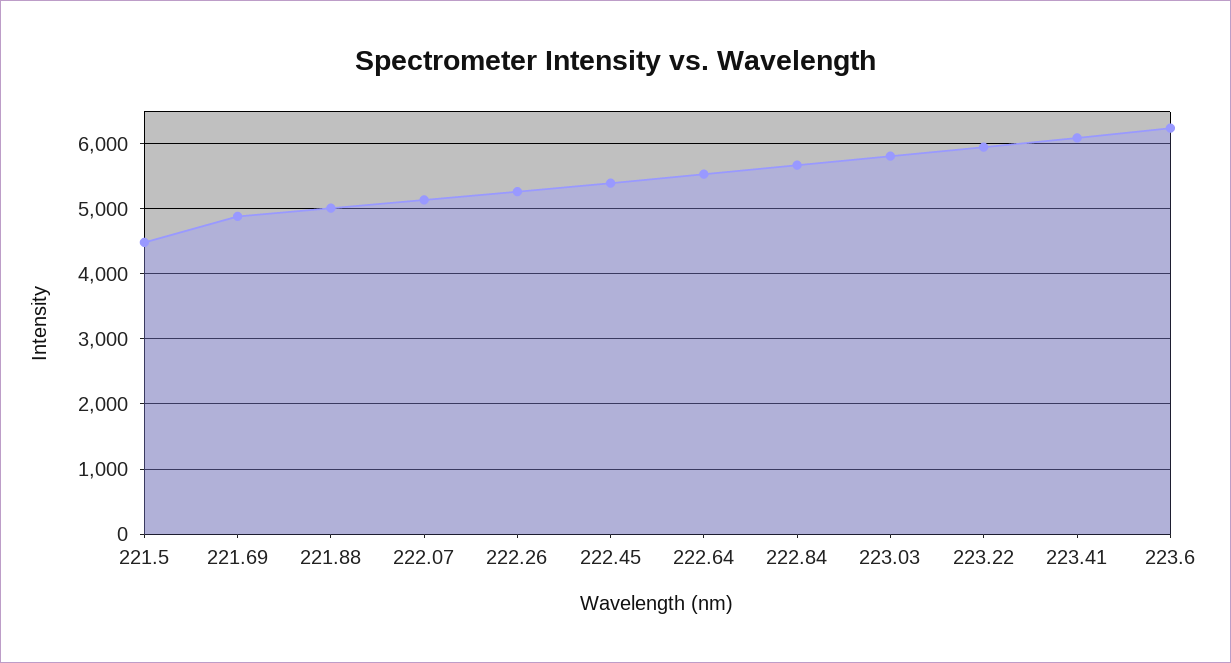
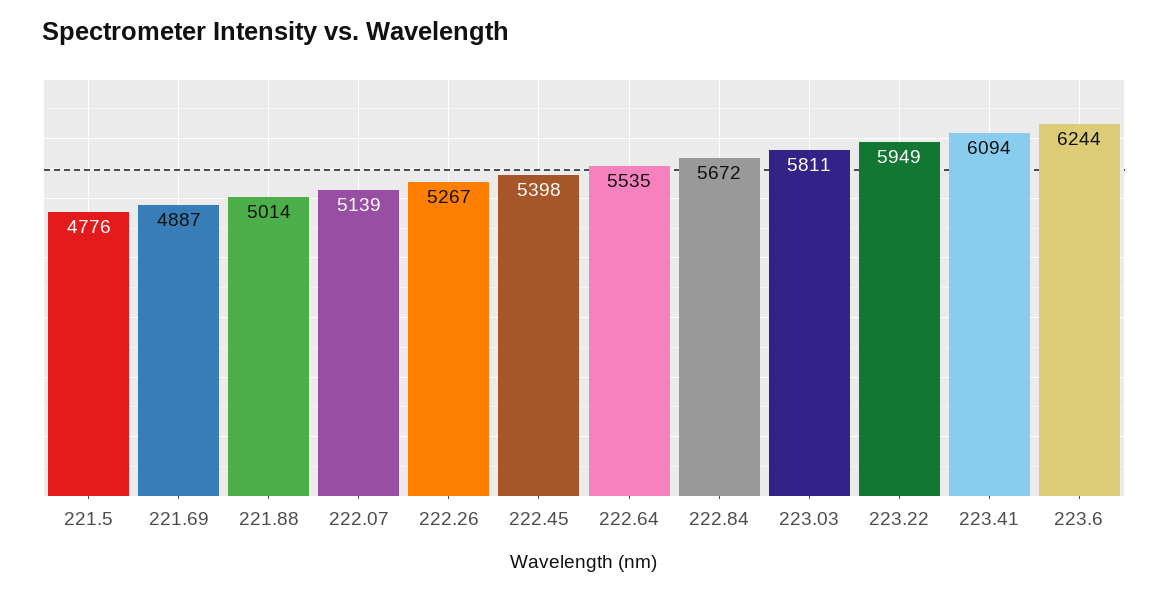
221.5: 4500 -> 4776

